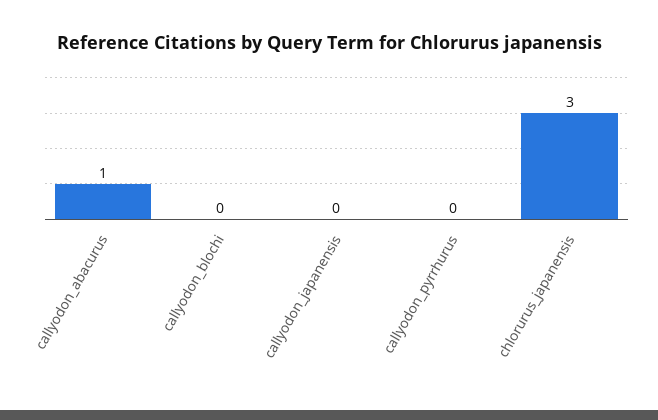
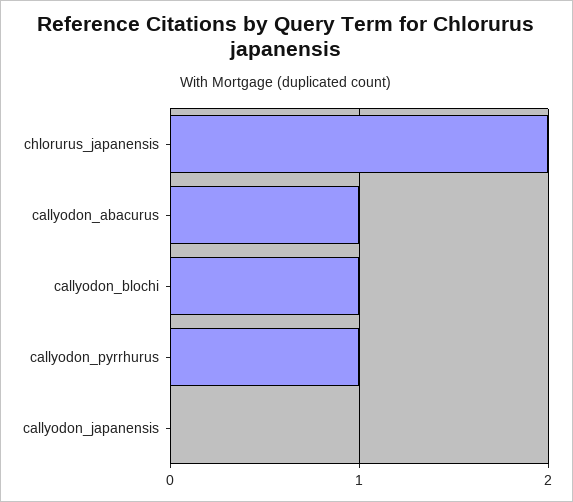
callyodon_blochi: 0 -> 1
callyodon_pyrrhurus: 0 -> 1
chlorurus_japanensis: 3 -> 2

